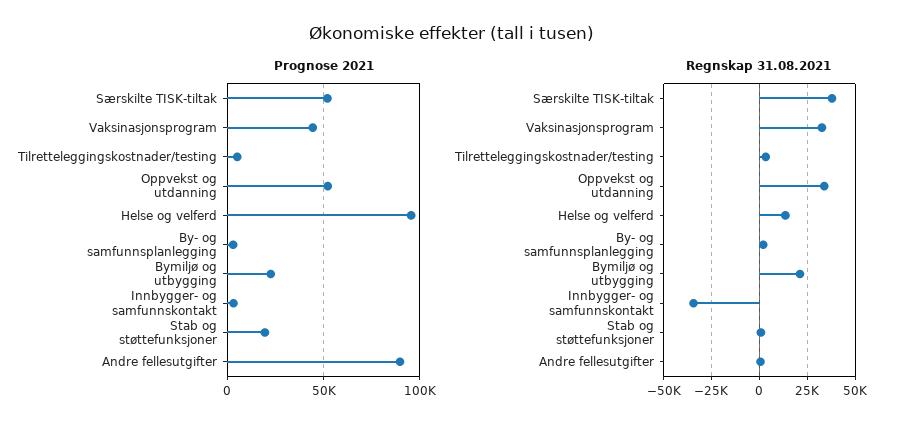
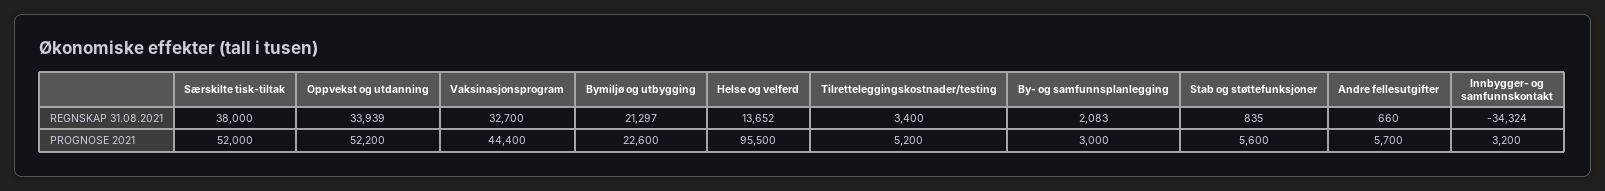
Prognose 2021, Stab og støttefunksjoner: 20000 -> 5600
Prognose 2021, Andre fellesutgifter: 90000 -> 5700

